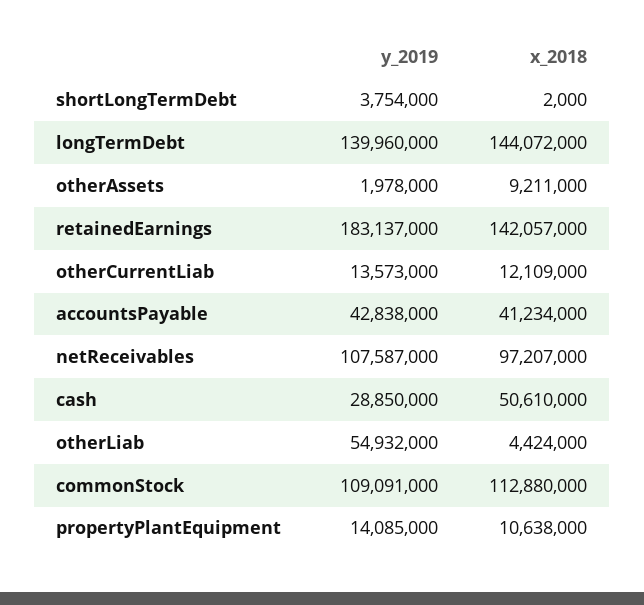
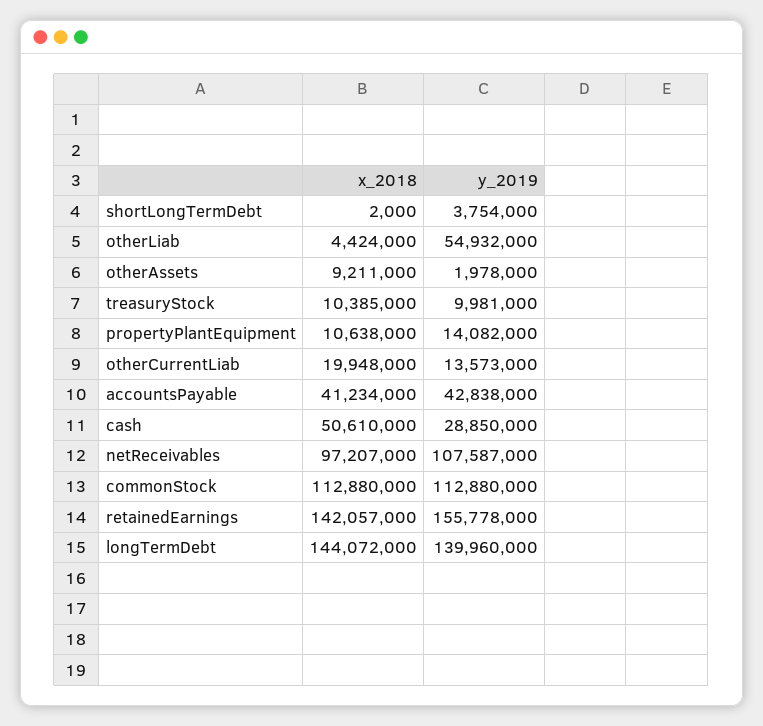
y_2019, retainedEarnings: 183137000 -> 155778000
x_2018, otherCurrentLiab: 12109000 -> 19948000
y_2019, commonStock: 109091000 -> 112880000
y_2019, propertyPlantEquipment: 14085000 -> 14082000
x_2018, treasuryStock: none -> 10385000
y_2019, treasuryStock: none -> 9981000

